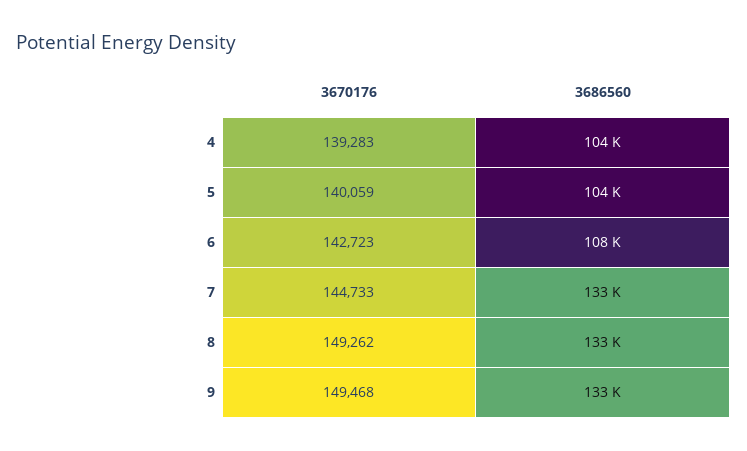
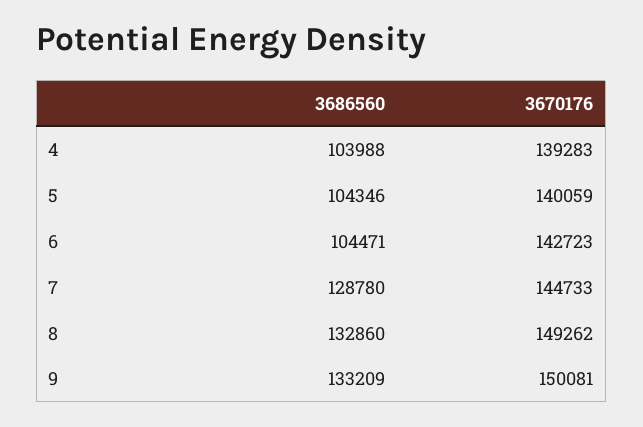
3686560, 6: 108000 -> 104471
3686560, 7: 133000 -> 128780
3670176, 9: 149468 -> 150081

